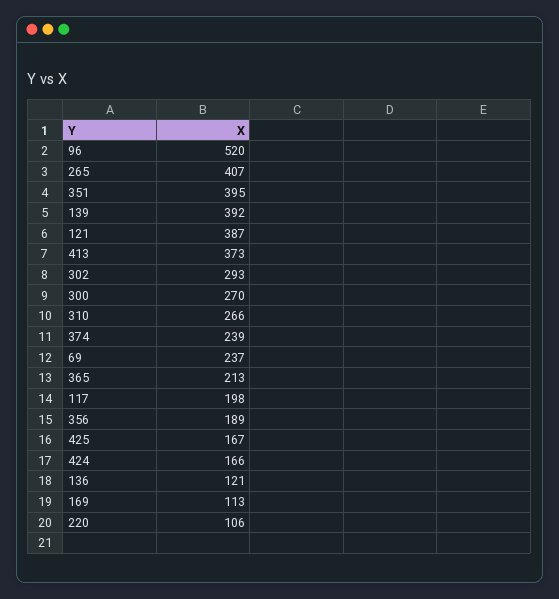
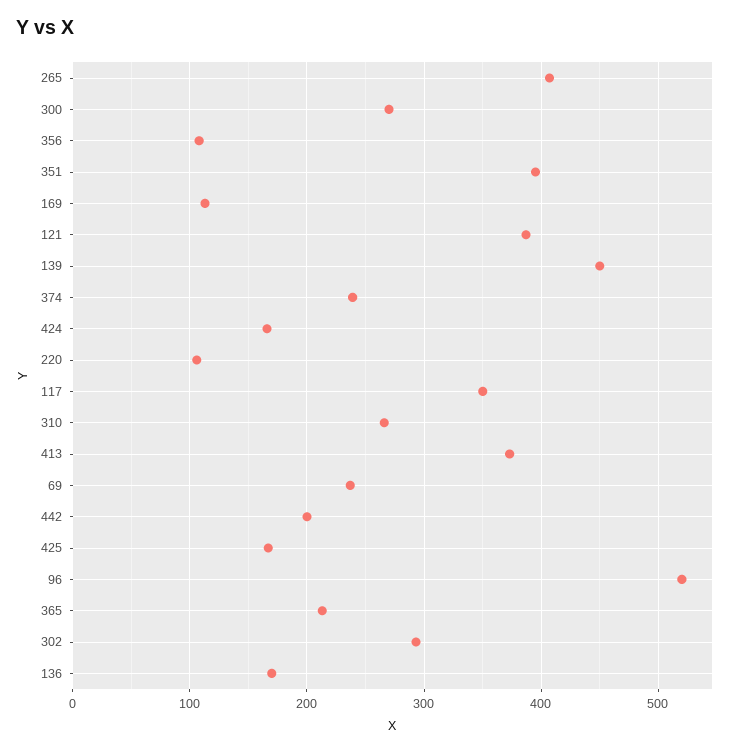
139: 392 -> 450
117: 198 -> 350
356: 189 -> 110
136: 121 -> 170
442: none -> 200

